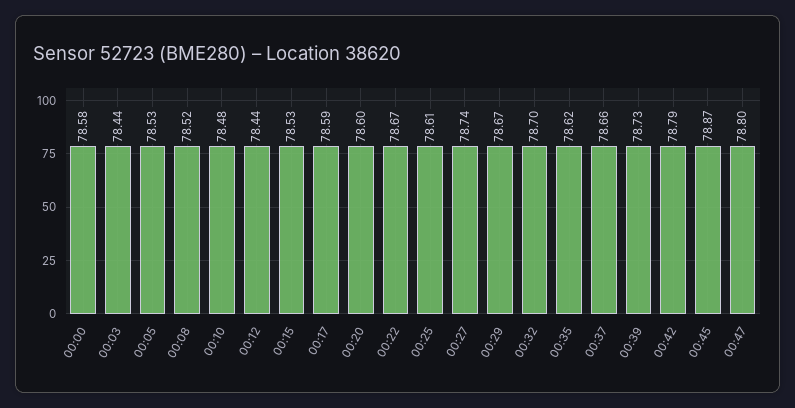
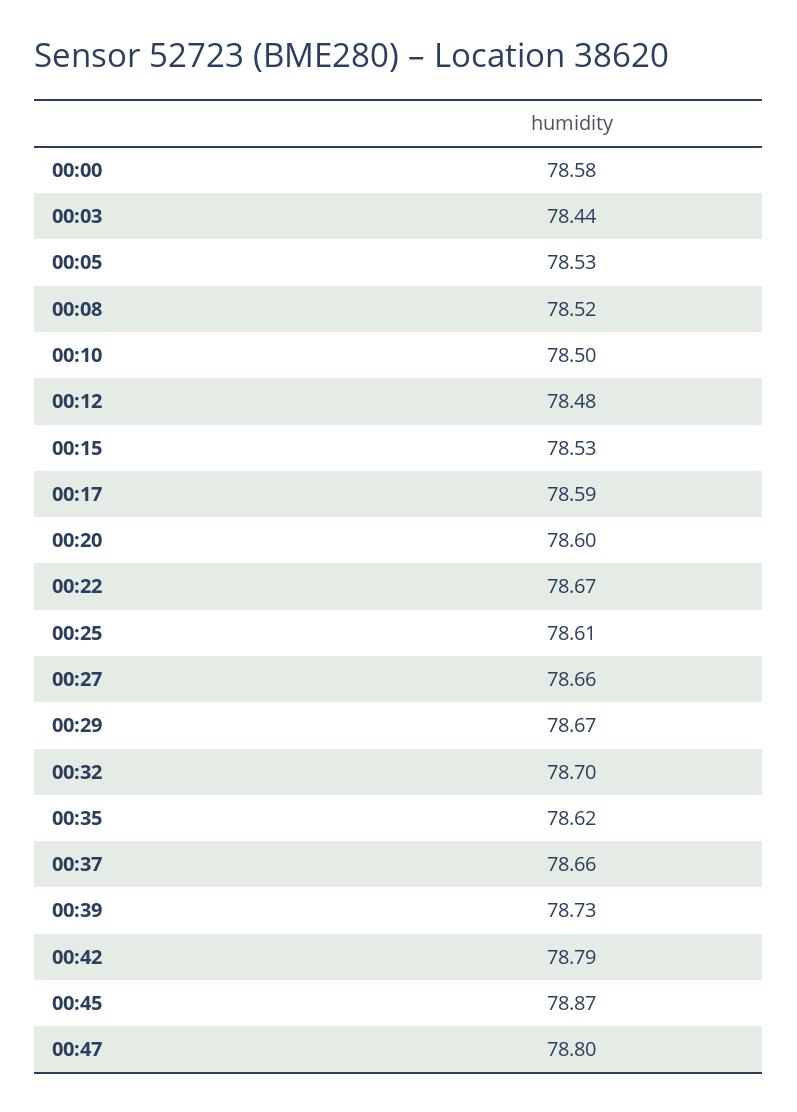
00:10: 78.48 -> 78.5
00:12: 78.44 -> 78.48
00:27: 78.74 -> 78.66

